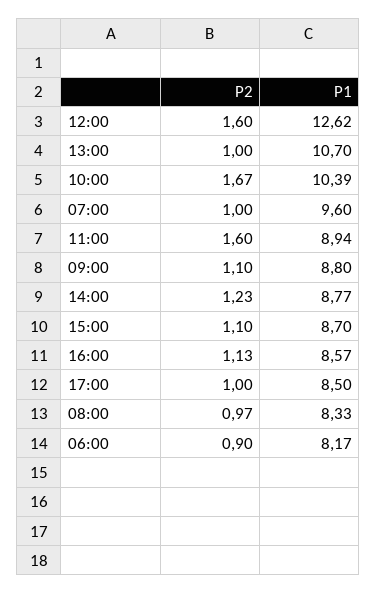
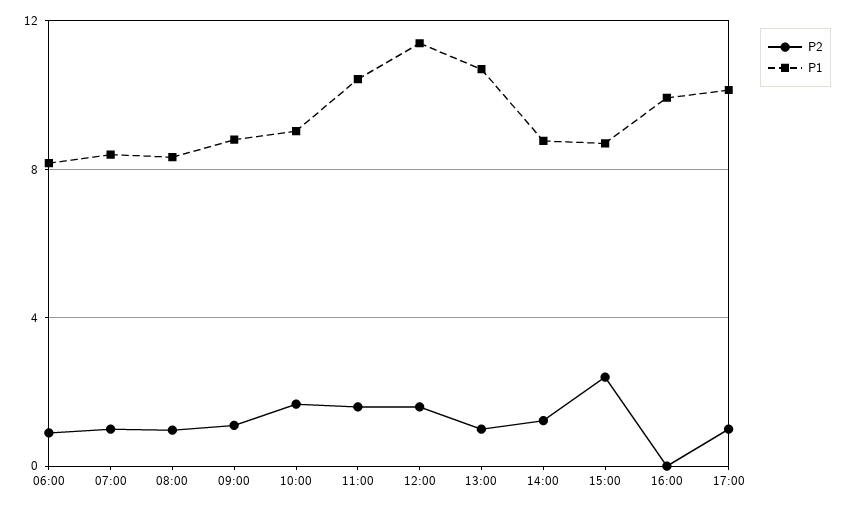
P1, 12:00: 12.62 -> 11.5
P1, 10:00: 10.39 -> 9
P1, 07:00: 9.6 -> 8.5
P1, 11:00: 8.94 -> 10.5
P2, 15:00: 1.1 -> 2.5
P2, 16:00: 1.13 -> 0
P1, 16:00: 8.57 -> 10
P1, 17:00: 8.5 -> 10

